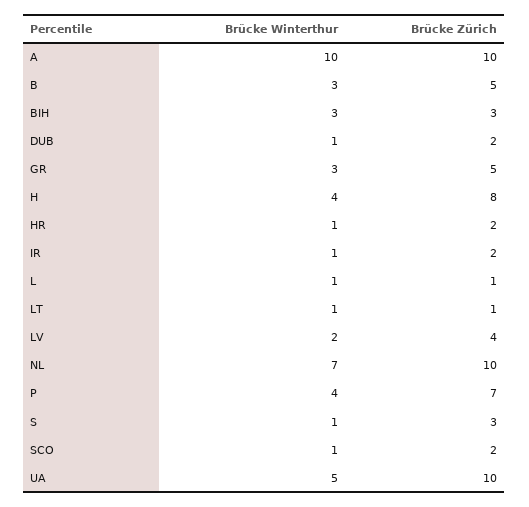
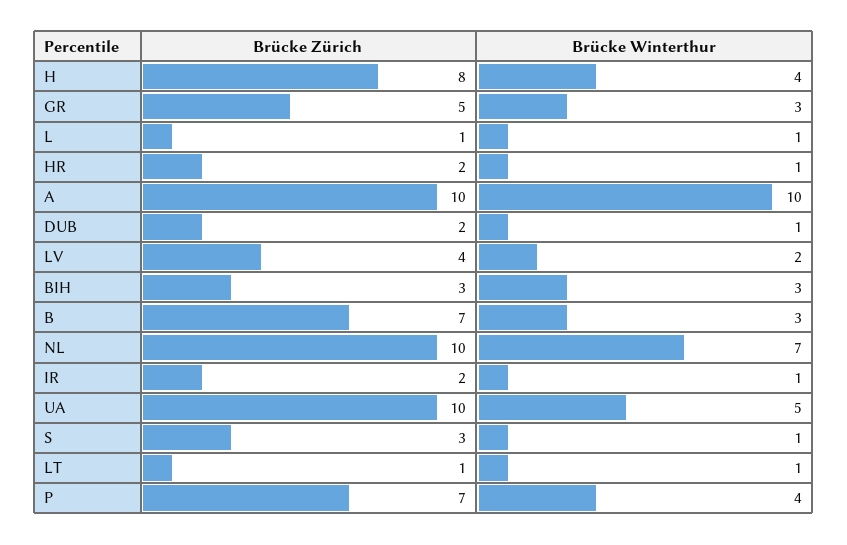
Brücke Zürich, B: 5 -> 7
Brücke Winterthur, SCO: 1 -> none
Brücke Zürich, SCO: 2 -> none

